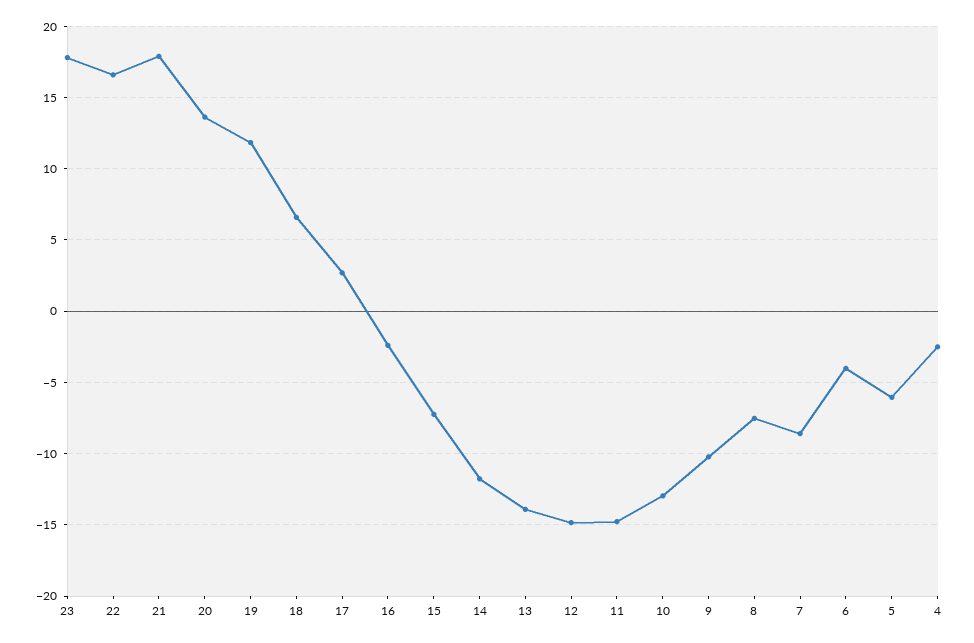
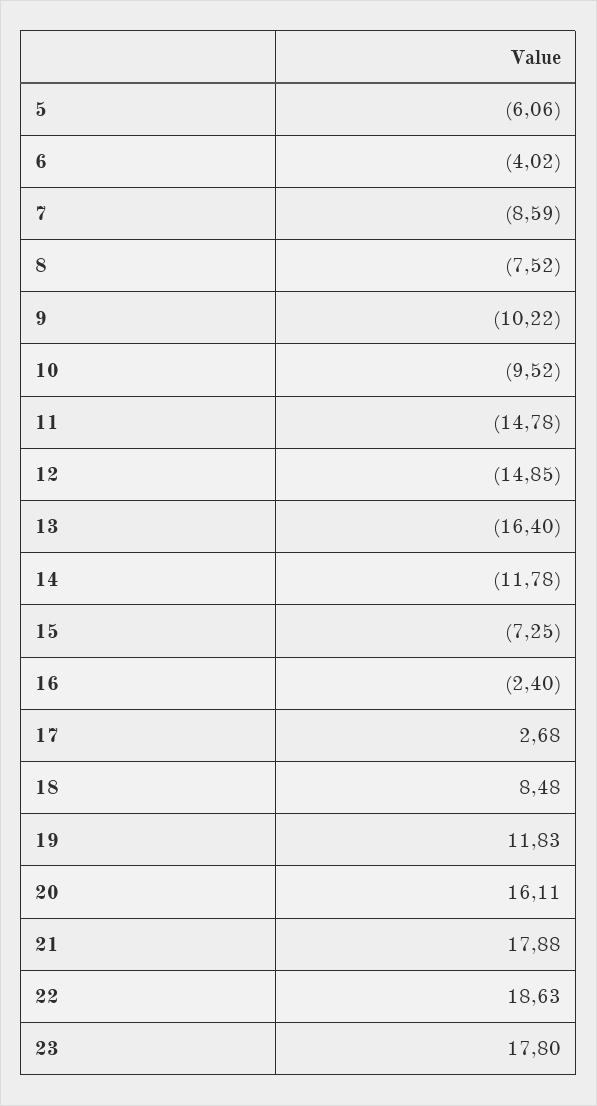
22: 16.5 -> 18.63
20: 13.5 -> 16.11
18: 6.5 -> 8.48
13: -14 -> -16.4
10: -13 -> -9.52
4: -2.5 -> none

